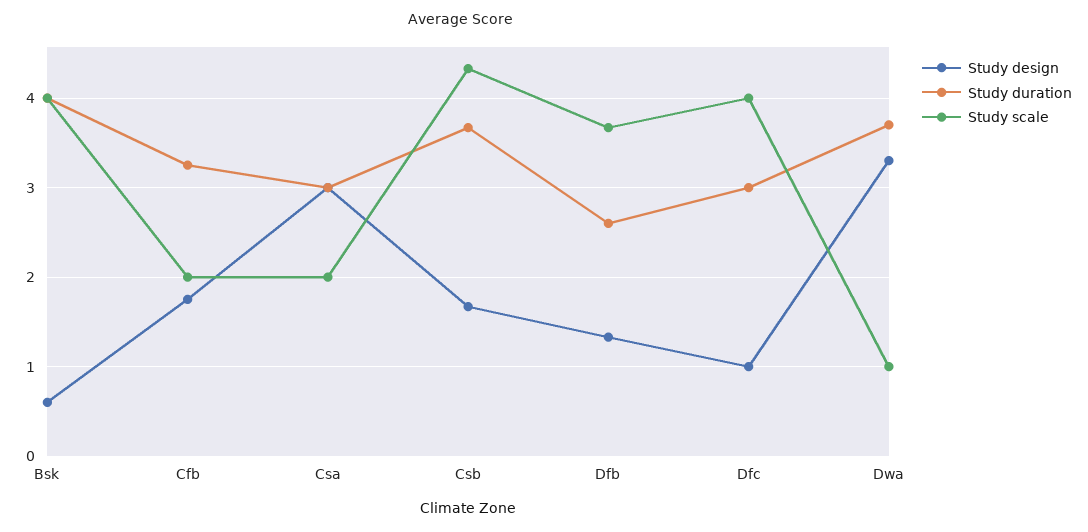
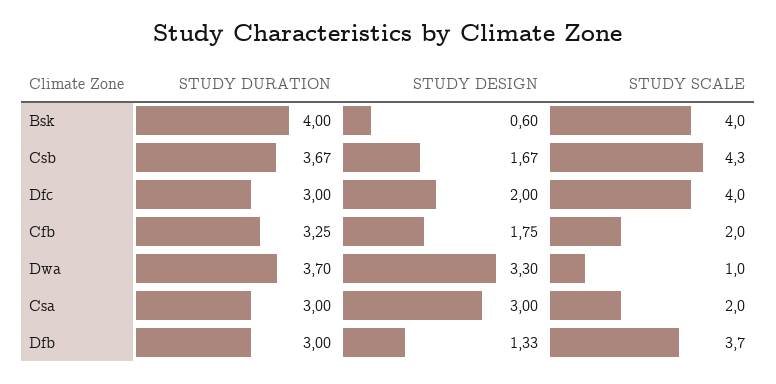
Study duration, Dfb: 2.6 -> 3
Study design, Dfc: 1 -> 2

